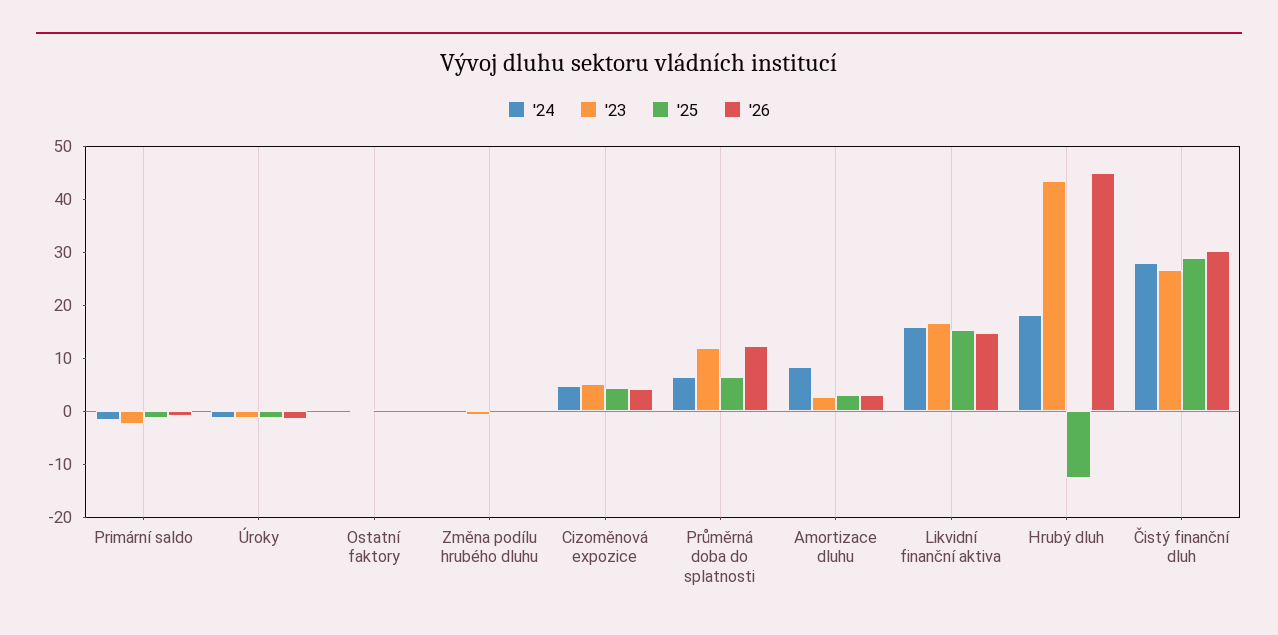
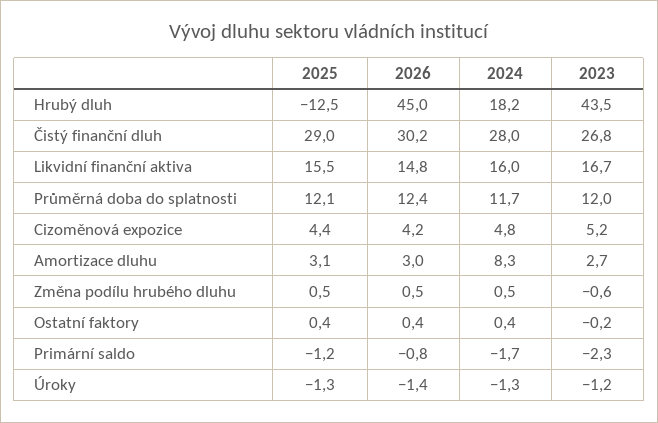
'24, Průměrná doba do splatnosti: 6 -> 11.7
'25, Průměrná doba do splatnosti: 6 -> 12.1

